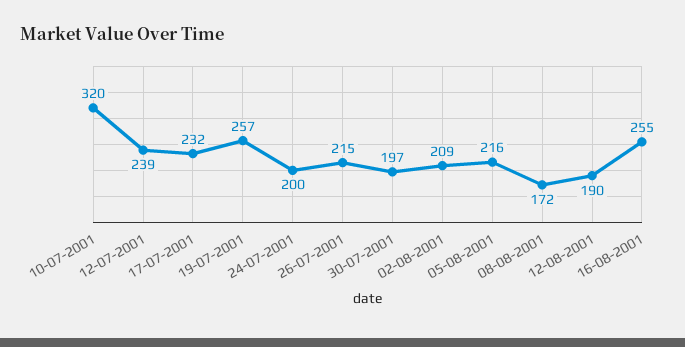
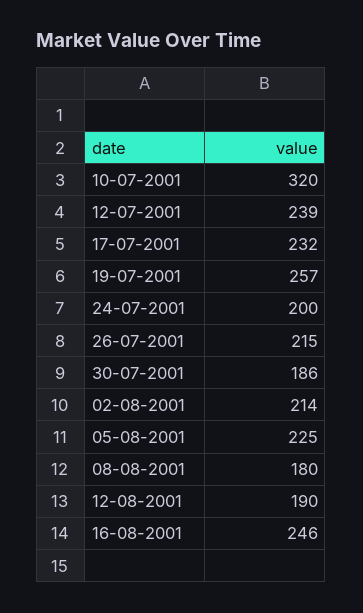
30-07-2001: 197 -> 186
02-08-2001: 209 -> 214
05-08-2001: 216 -> 225
08-08-2001: 172 -> 180
16-08-2001: 255 -> 246

